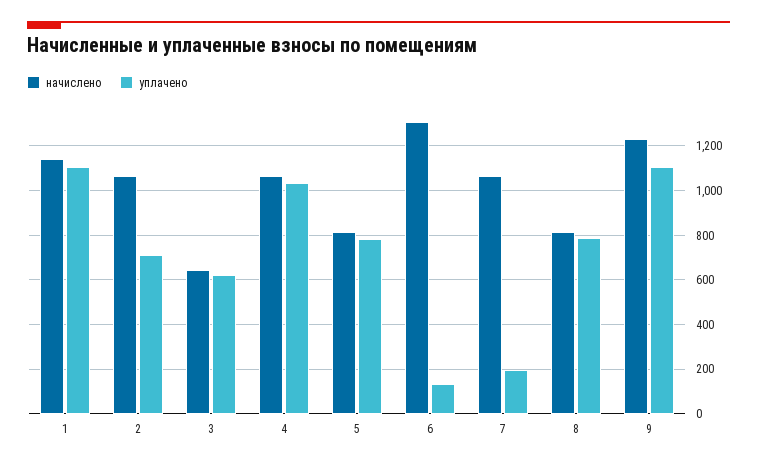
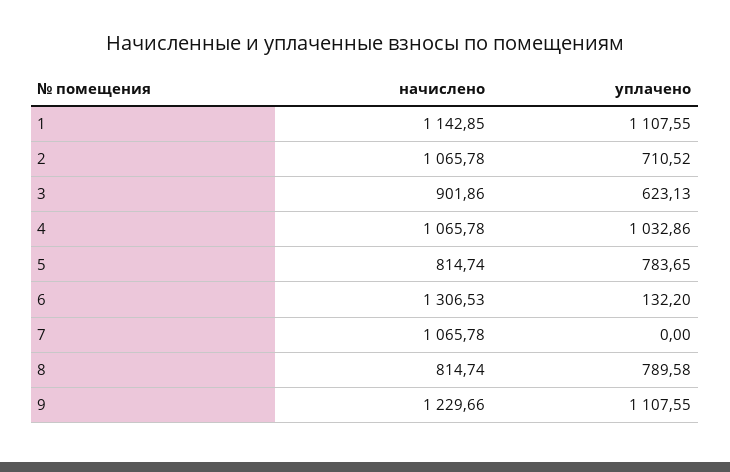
начислено, 3: 650 -> 901.86
уплачено, 7: 200 -> 0

